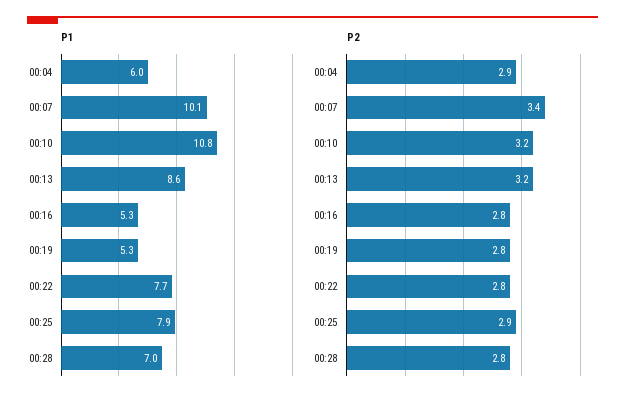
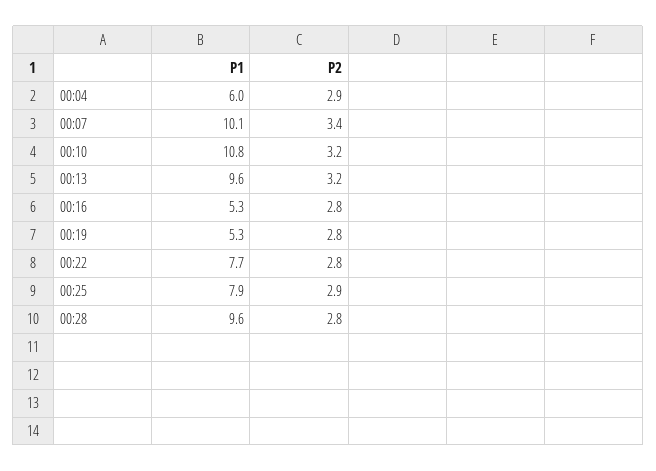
P1, 00:13: 8.6 -> 9.6
P1, 00:28: 7 -> 9.6

